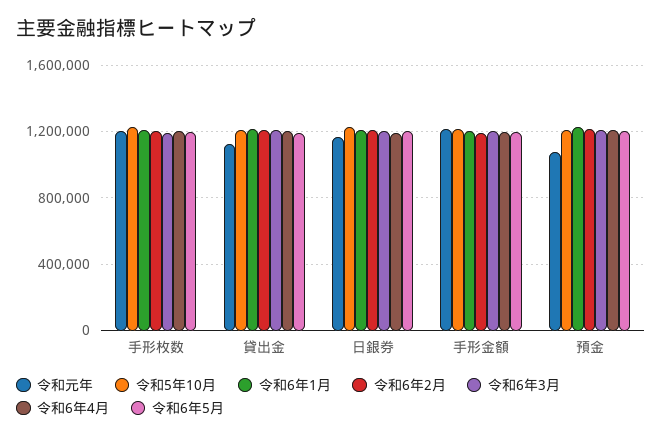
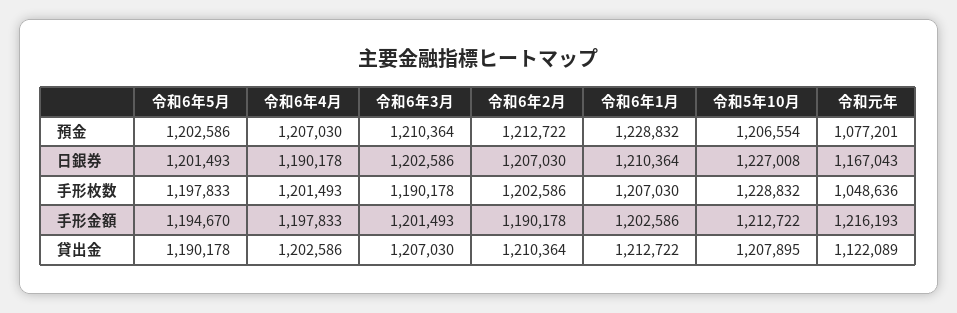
令和元年, 手形枚数: 1200000 -> 1048636

